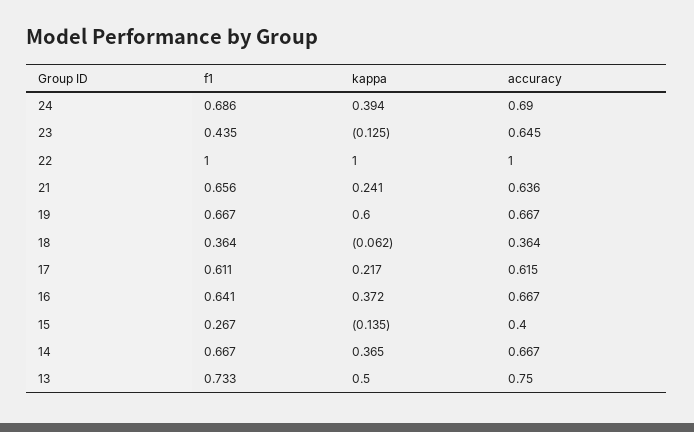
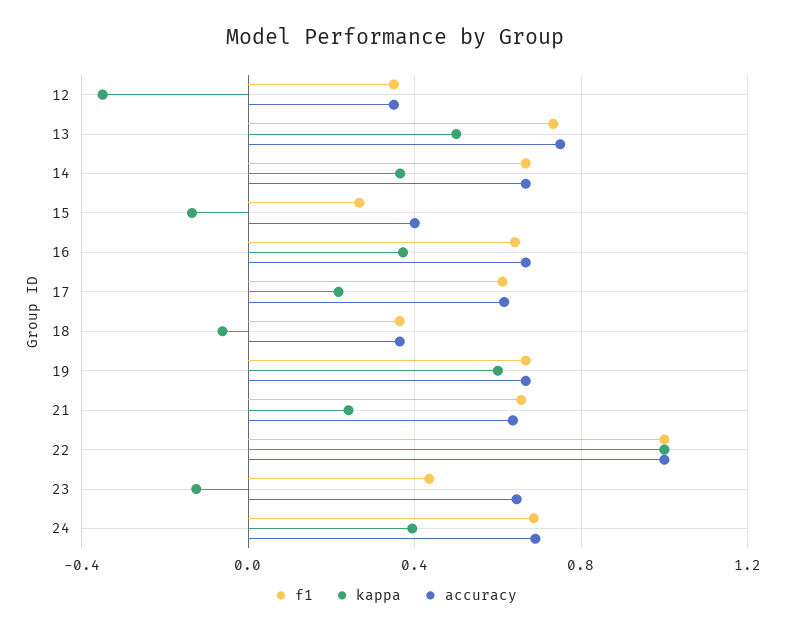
f1, 12: none -> 0.35
kappa, 12: none -> -0.35
accuracy, 12: none -> 0.35

